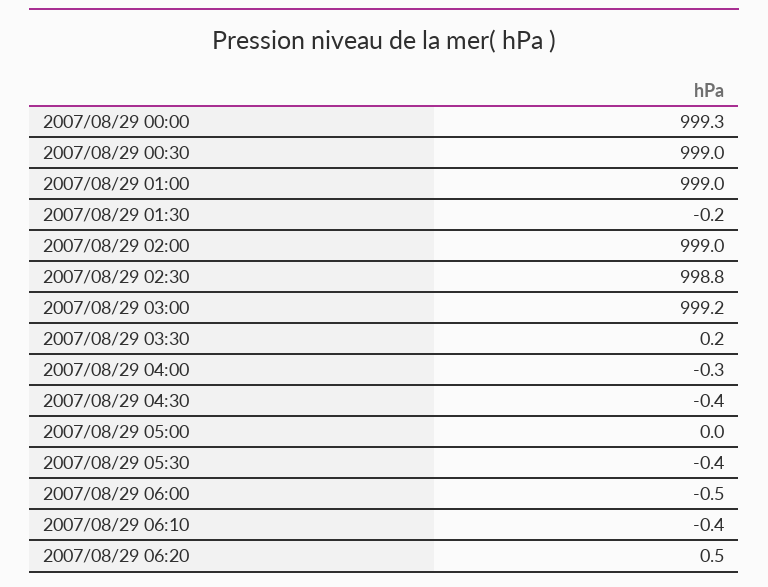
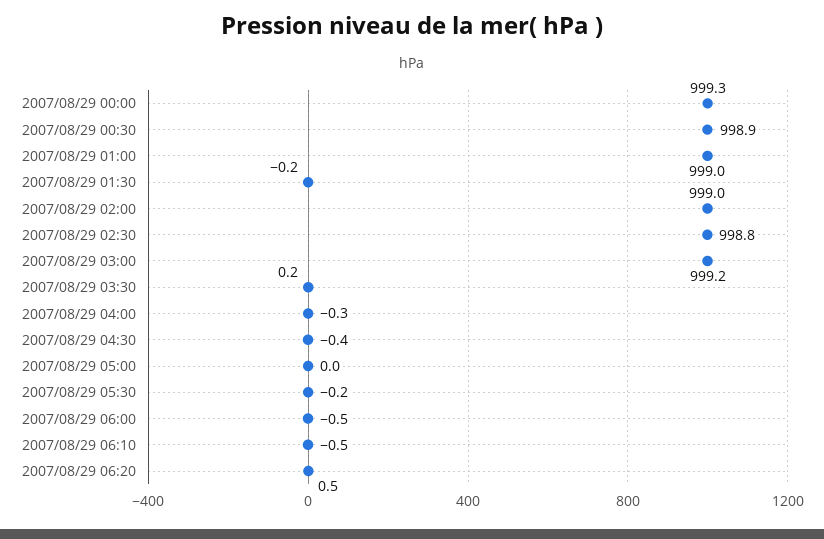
2007/08/29 00:30: 999 -> 998.9
2007/08/29 05:30: -0.4 -> -0.2
2007/08/29 06:10: -0.4 -> -0.5

